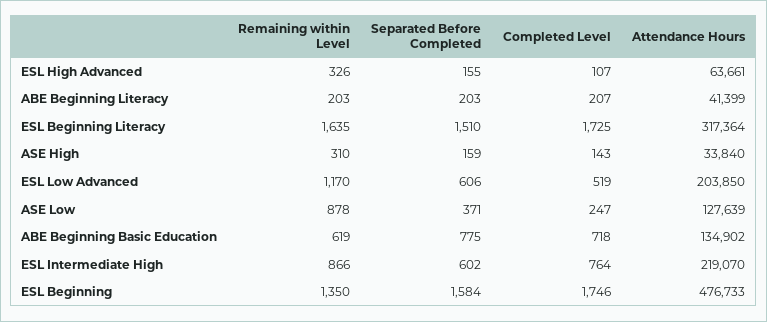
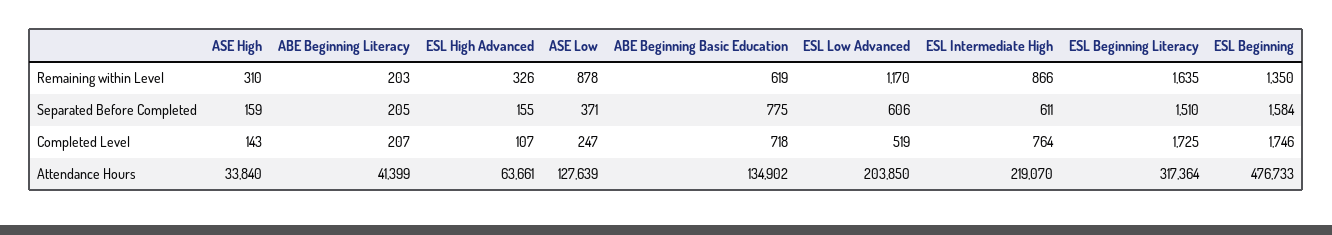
Separated Before Completed, ABE Beginning Literacy: 203 -> 205
Separated Before Completed, ESL Intermediate High: 602 -> 611

